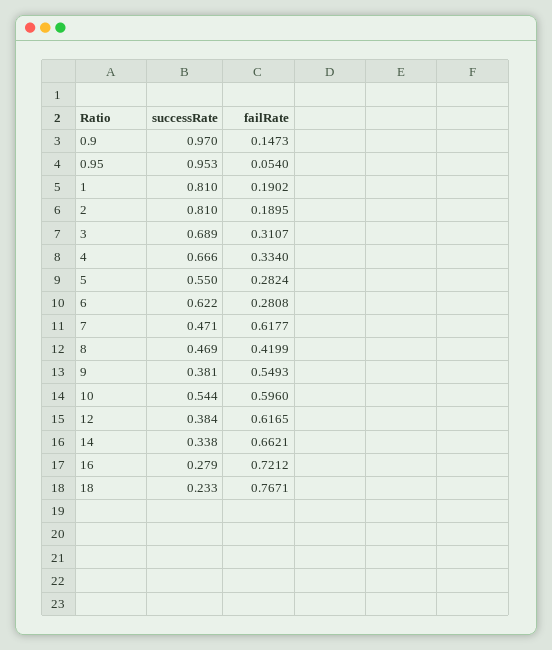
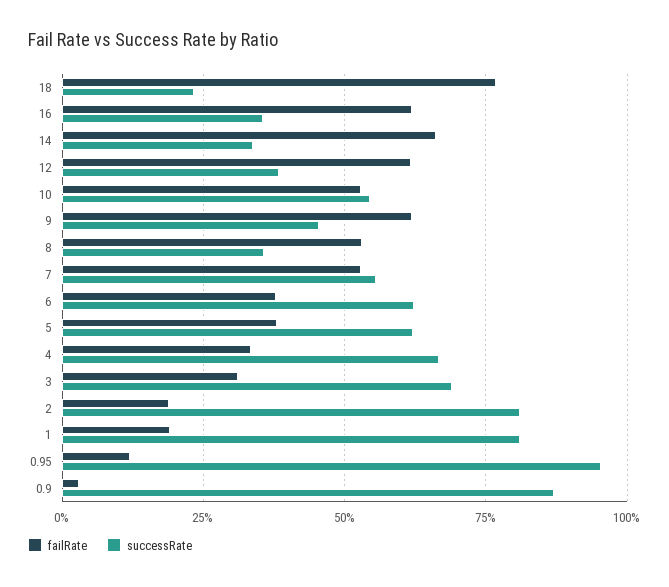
successRate, 0.9: 0.97 -> 0.875
failRate, 0.9: 0.1473 -> 0.025
failRate, 0.95: 0.054 -> 0.125
successRate, 5: 0.55 -> 0.625
failRate, 5: 0.2824 -> 0.375
failRate, 6: 0.2808 -> 0.375
successRate, 7: 0.471 -> 0.55
failRate, 7: 0.6177 -> 0.525
successRate, 8: 0.469 -> 0.35
failRate, 8: 0.4199 -> 0.525
successRate, 9: 0.381 -> 0.45
failRate, 9: 0.5493 -> 0.625
failRate, 10: 0.596 -> 0.525
successRate, 16: 0.279 -> 0.35
failRate, 16: 0.7212 -> 0.625

